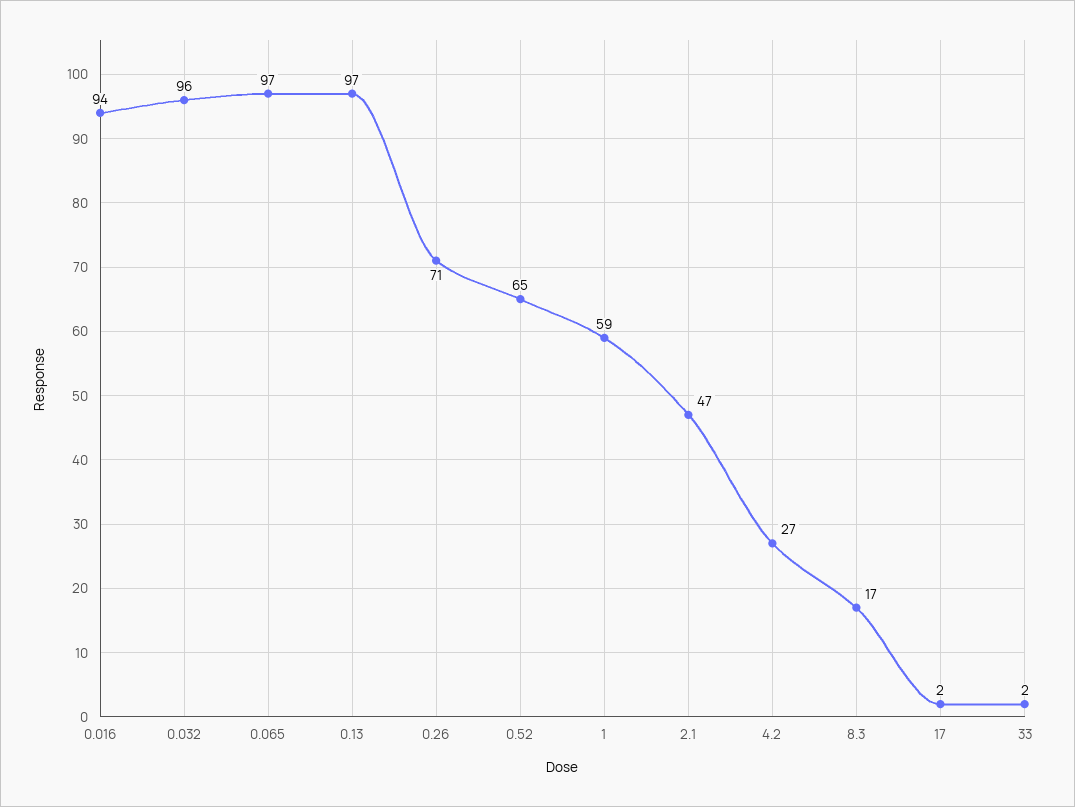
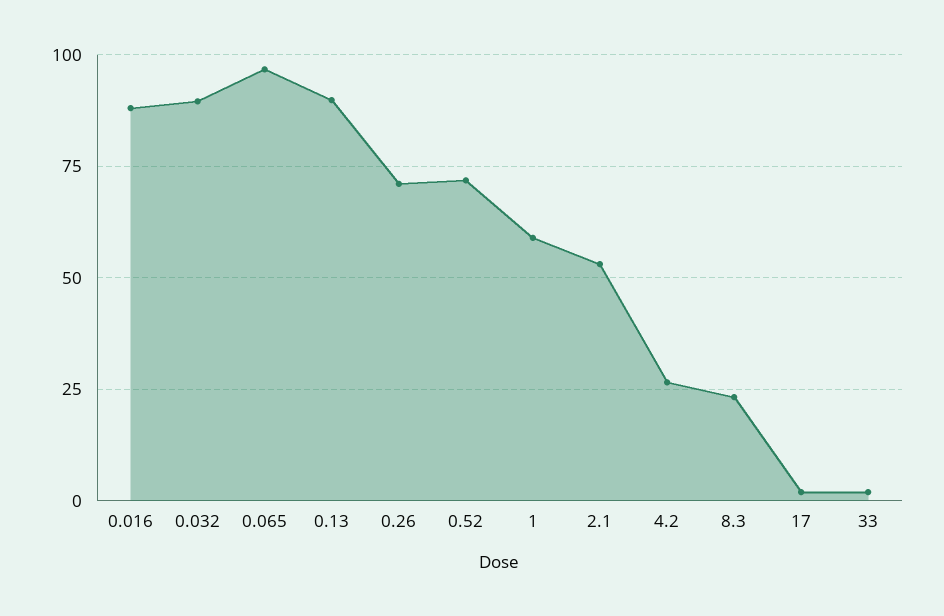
0.016: 94 -> 87.5
0.032: 96 -> 90
0.13: 97 -> 90
0.52: 65 -> 72.5
2.1: 47 -> 52.5
8.3: 17 -> 22.5

